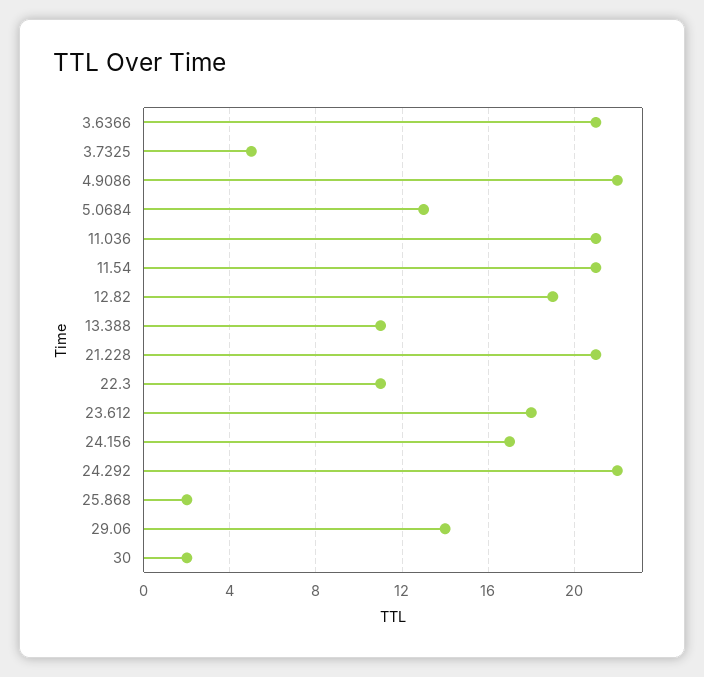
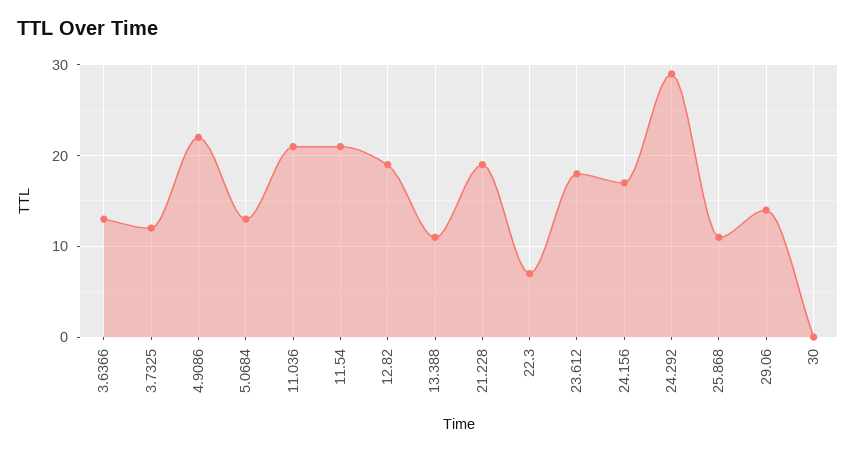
3.6366: 21 -> 13
3.7325: 5 -> 12
21.228: 21 -> 19
22.3: 11 -> 7
24.292: 22 -> 29
25.868: 2 -> 11
30: 2 -> 0

